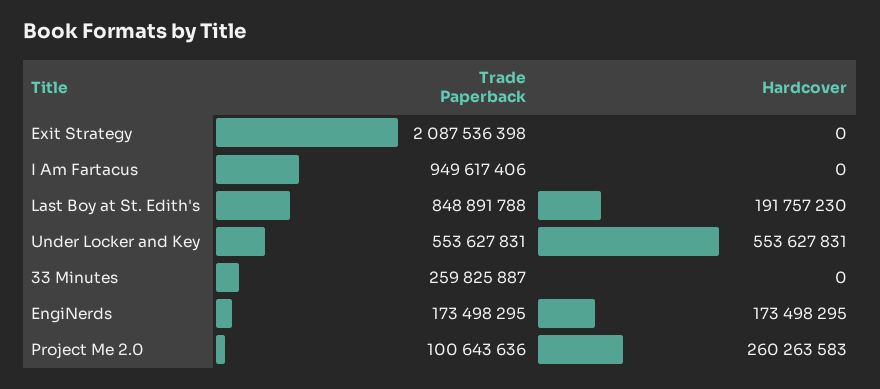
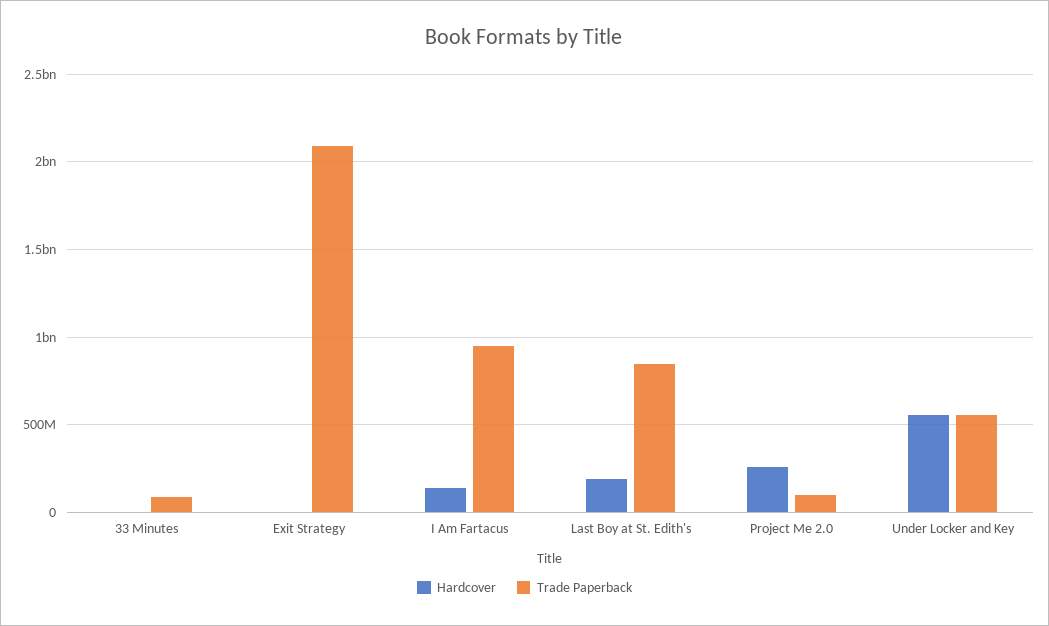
Hardcover, I Am Fartacus: 0 -> 150000000
Trade Paperback, 33 Minutes: 259825887 -> 100000000
Trade Paperback, EngiNerds: 173498295 -> none
Hardcover, EngiNerds: 173498295 -> none

